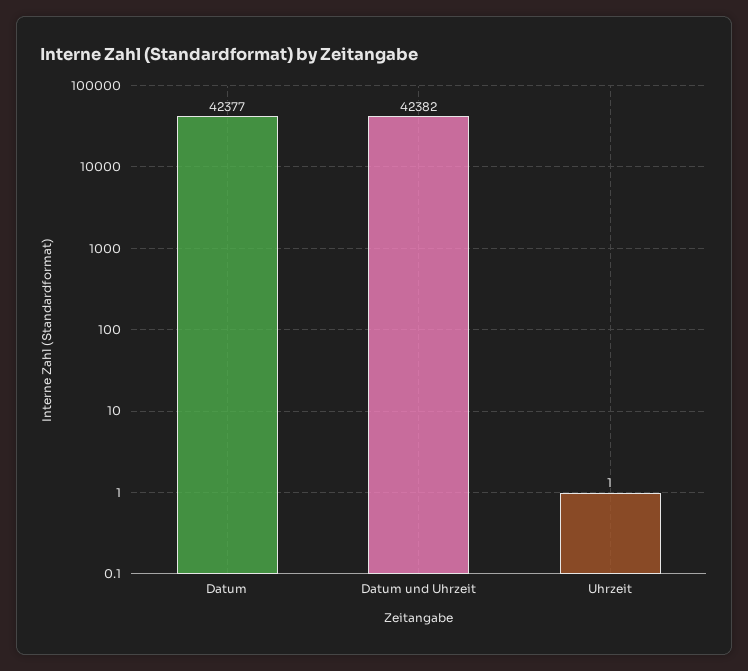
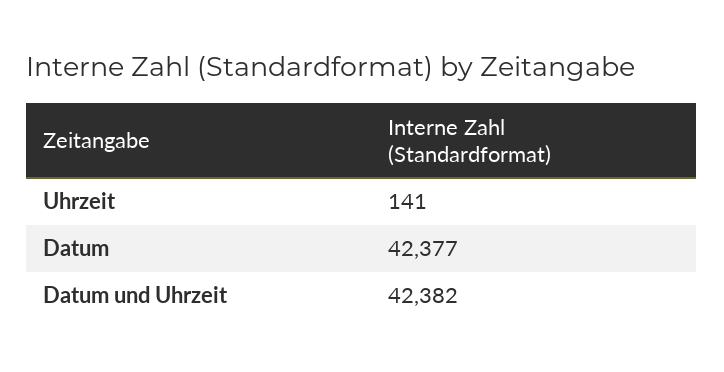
Uhrzeit: 1 -> 141

